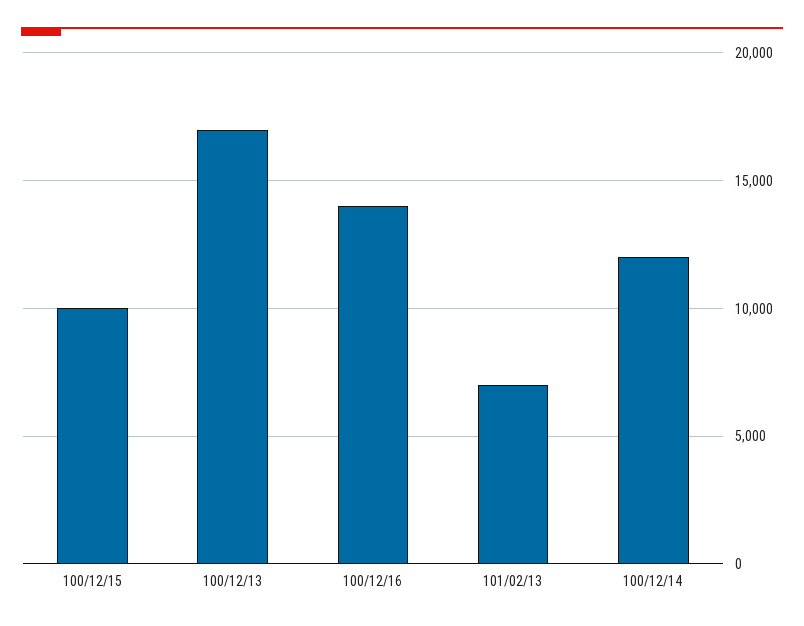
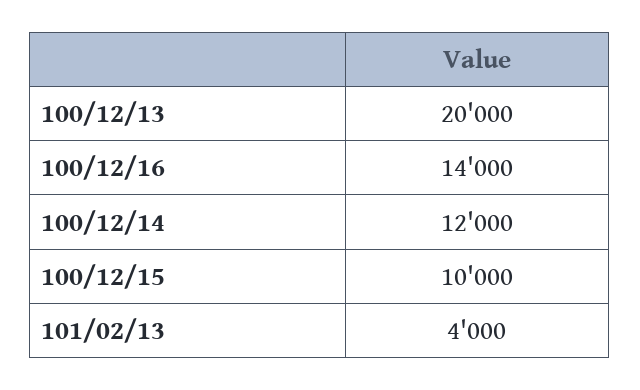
100/12/13: 17000 -> 20000
101/02/13: 7000 -> 4000

